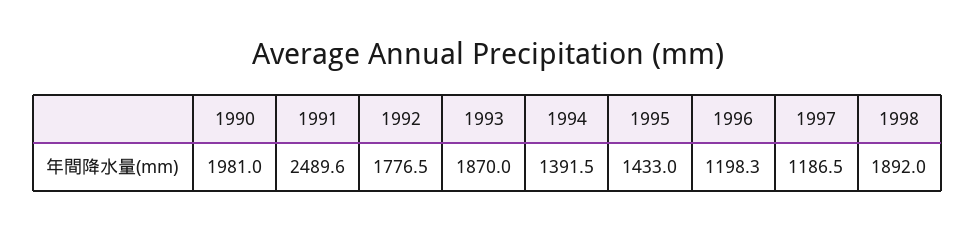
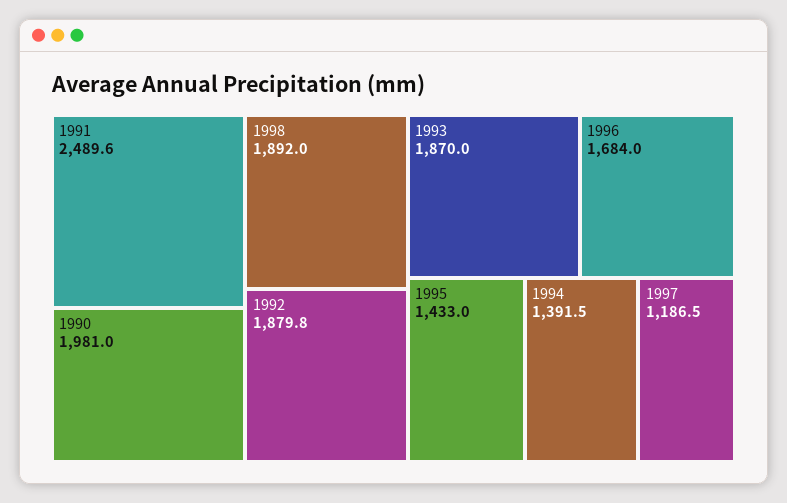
1992: 1776.5 -> 1879.8
1996: 1198.3 -> 1684

